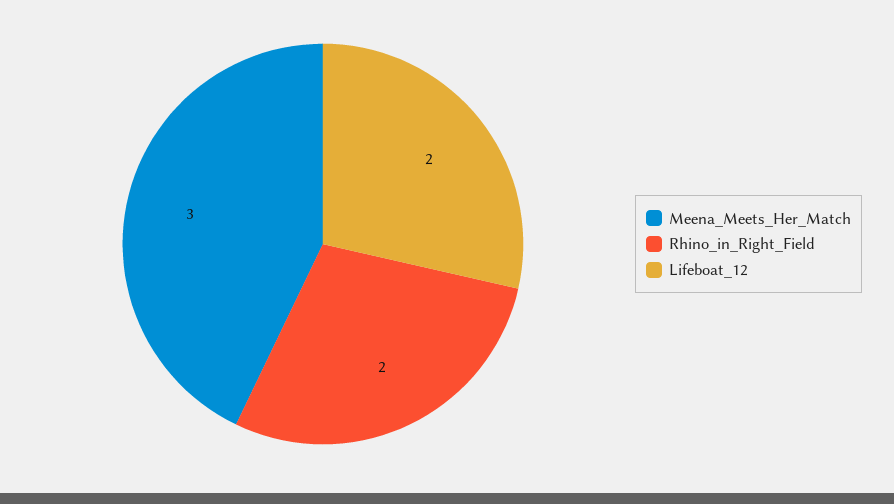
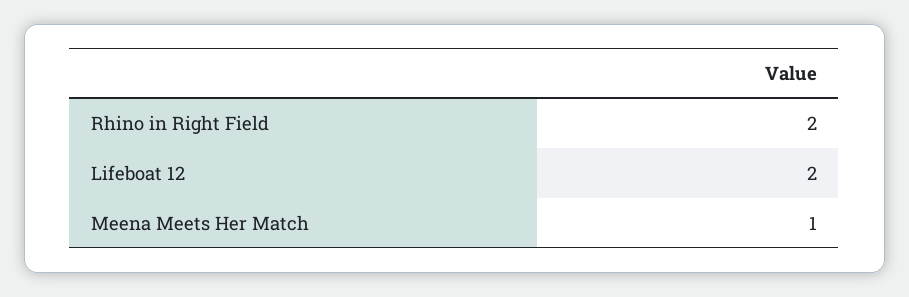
Meena_Meets_Her_Match: 3 -> 1

